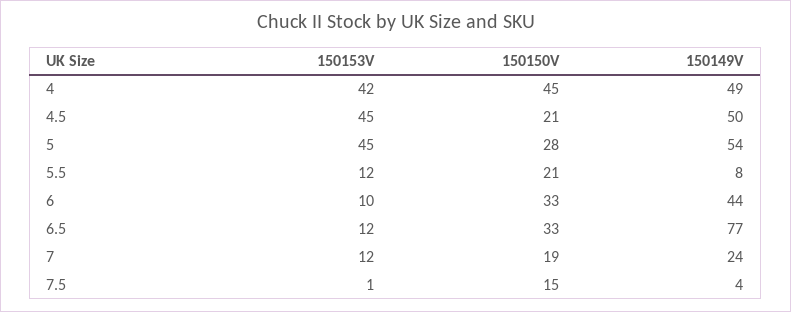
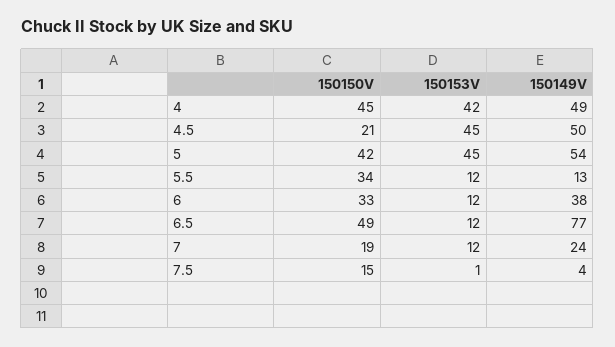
150150V, 5: 28 -> 42
150150V, 5.5: 21 -> 34
150149V, 5.5: 8 -> 13
150153V, 6: 10 -> 12
150149V, 6: 44 -> 38
150150V, 6.5: 33 -> 49

